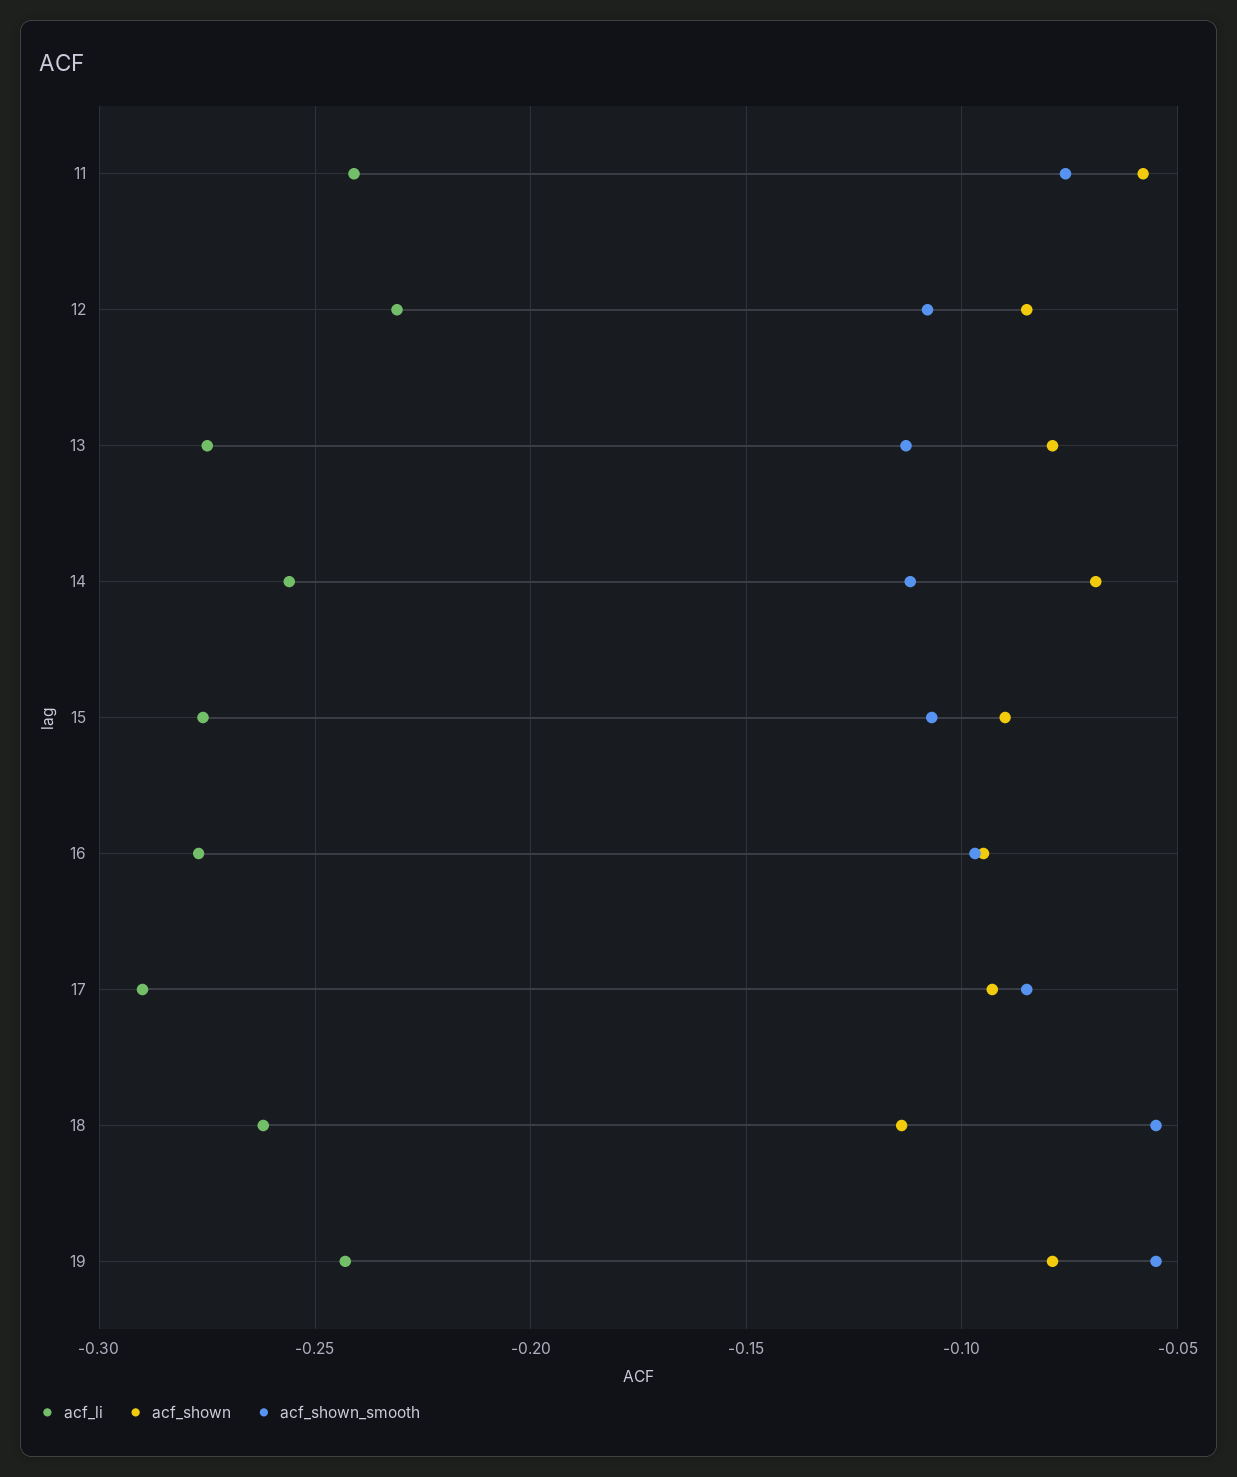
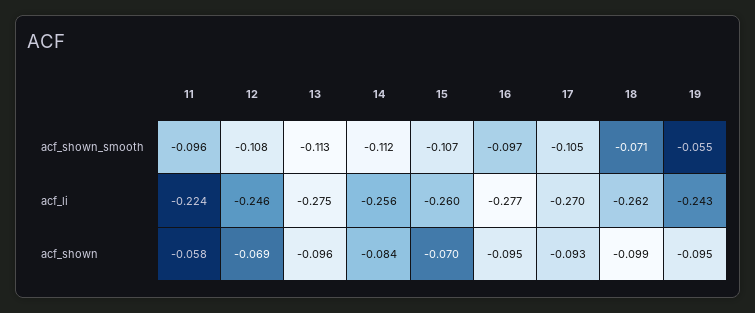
acf_li, 11: -0.24 -> -0.224
acf_shown_smooth, 11: -0.075 -> -0.096
acf_li, 12: -0.23 -> -0.246
acf_shown, 12: -0.085 -> -0.069
acf_shown, 13: -0.08 -> -0.096
acf_shown, 14: -0.07 -> -0.084
acf_li, 15: -0.275 -> -0.26
acf_shown, 15: -0.09 -> -0.07
acf_li, 17: -0.29 -> -0.27
acf_shown_smooth, 17: -0.085 -> -0.105
acf_shown, 18: -0.115 -> -0.099
acf_shown_smooth, 18: -0.055 -> -0.071
acf_shown, 19: -0.08 -> -0.095

